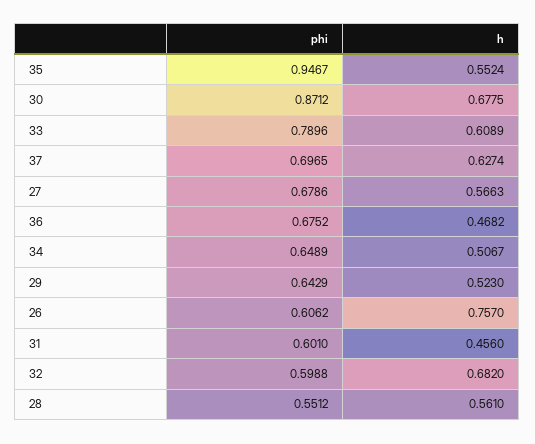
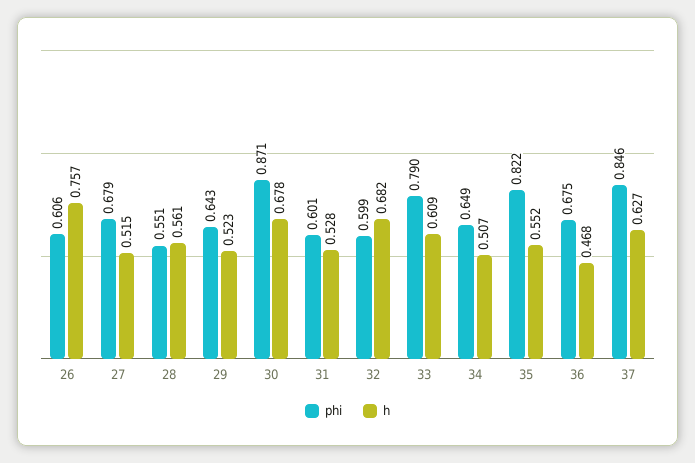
phi, 35: 0.9467 -> 0.822
phi, 37: 0.6965 -> 0.846
h, 27: 0.5663 -> 0.515
h, 31: 0.456 -> 0.528

